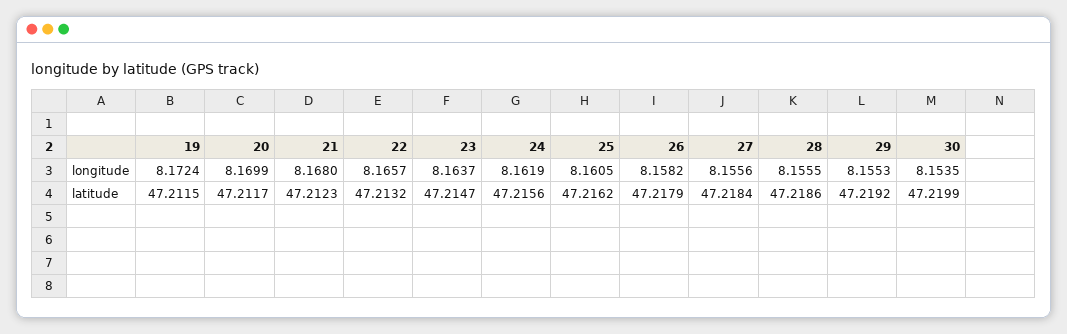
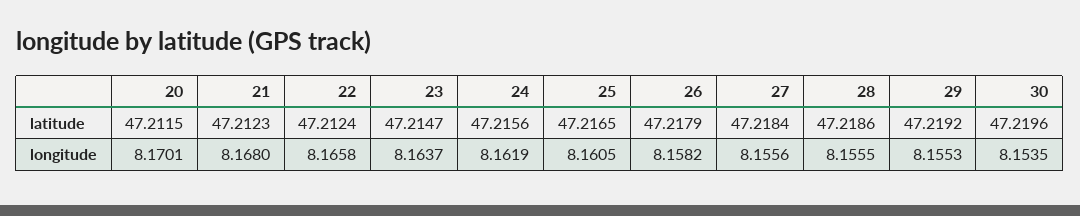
19, longitude: 8.1724 -> none
20, longitude: 8.1699 -> 8.1701
22, longitude: 8.1657 -> 8.1658
19, latitude: 47.2115 -> none
20, latitude: 47.2117 -> 47.2115
22, latitude: 47.2132 -> 47.2124
25, latitude: 47.2162 -> 47.2165
30, latitude: 47.2199 -> 47.2196

